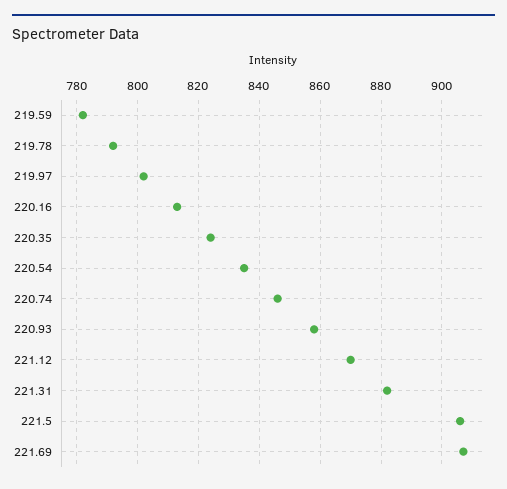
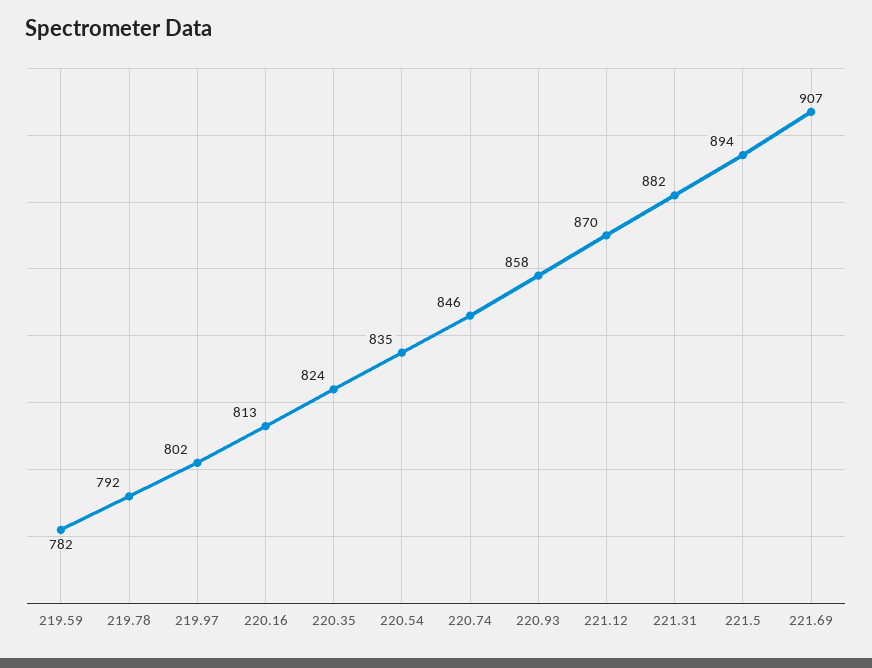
221.5: 905 -> 894

